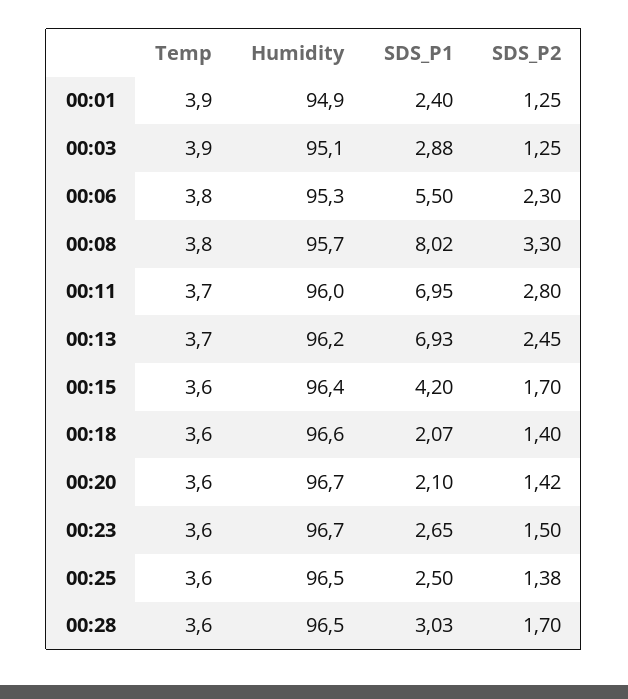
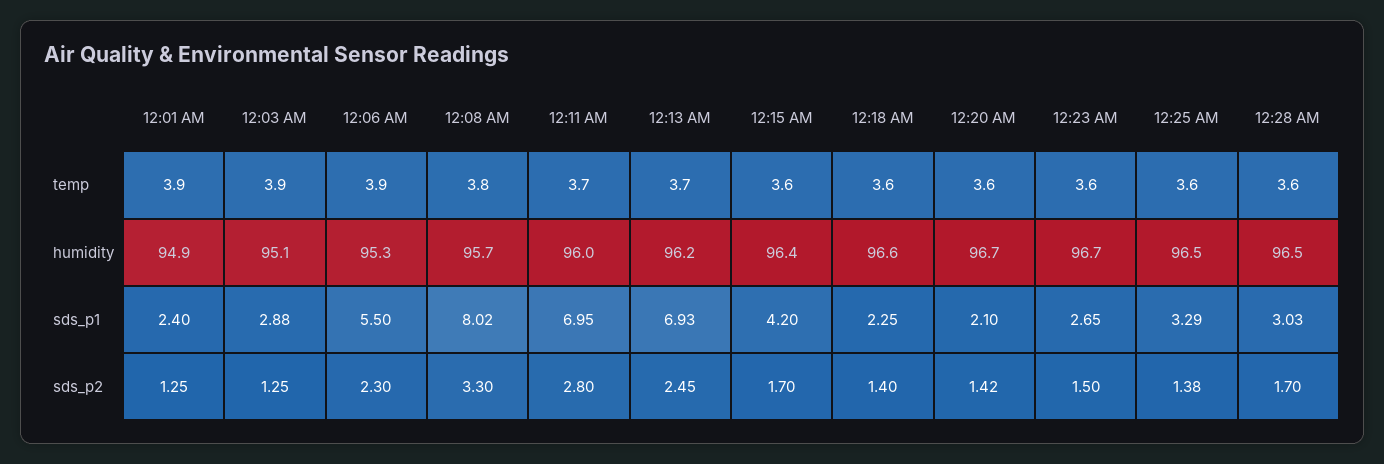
Temp, 00:06: 3.8 -> 3.9
SDS_P1, 00:18: 2.07 -> 2.25
SDS_P1, 00:25: 2.5 -> 3.29

